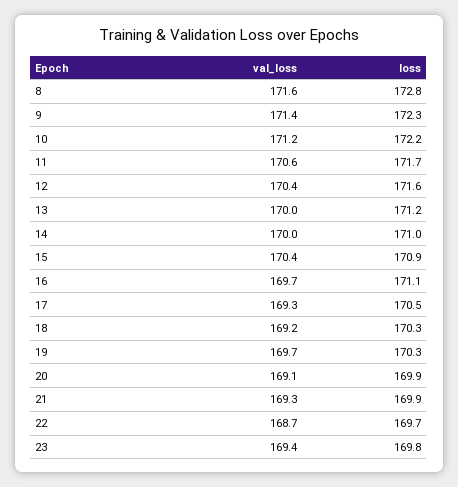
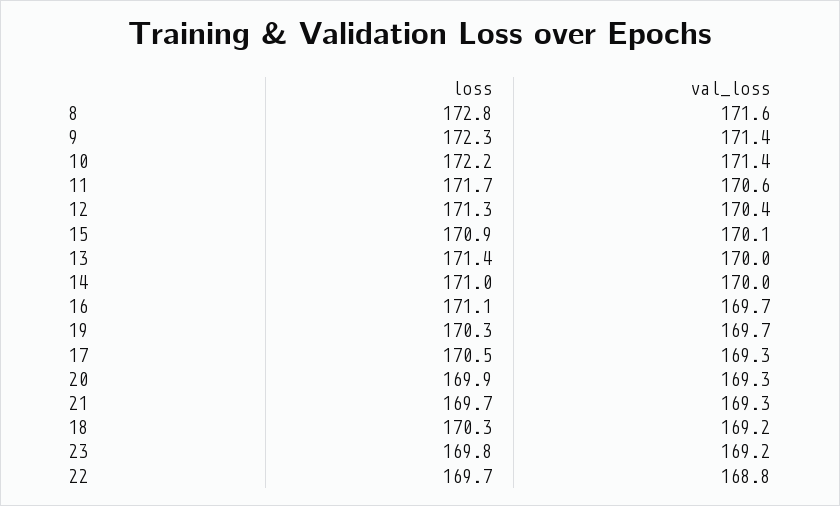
val_loss, 10: 171.2 -> 171.4
loss, 12: 171.6 -> 171.3
loss, 13: 171.2 -> 171.4
val_loss, 15: 170.4 -> 170.1
val_loss, 20: 169.1 -> 169.3
loss, 21: 169.9 -> 169.7
val_loss, 22: 168.7 -> 168.8
val_loss, 23: 169.4 -> 169.2

